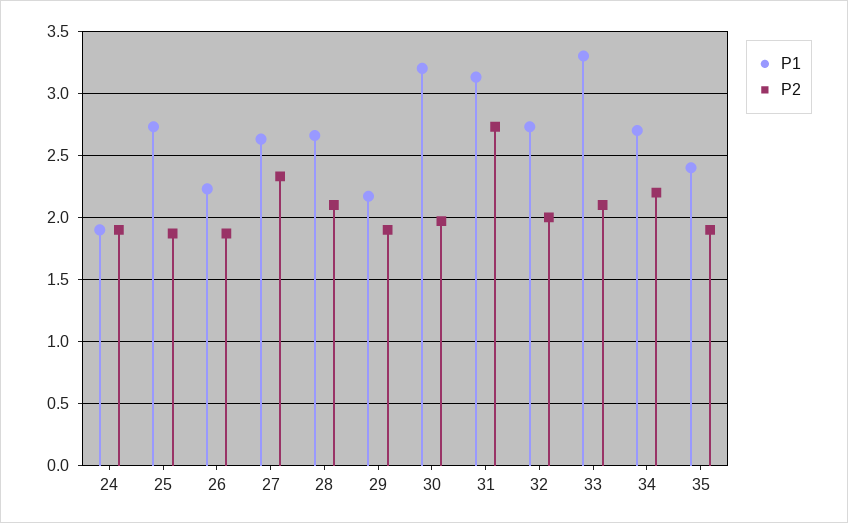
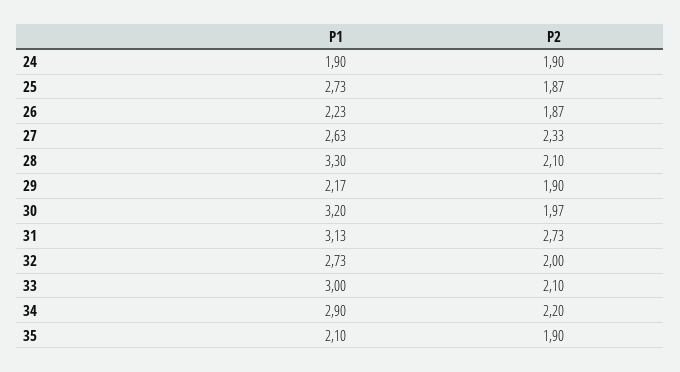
P1, 28: 2.65 -> 3.3
P1, 33: 3.3 -> 3
P1, 34: 2.7 -> 2.9
P1, 35: 2.4 -> 2.1

